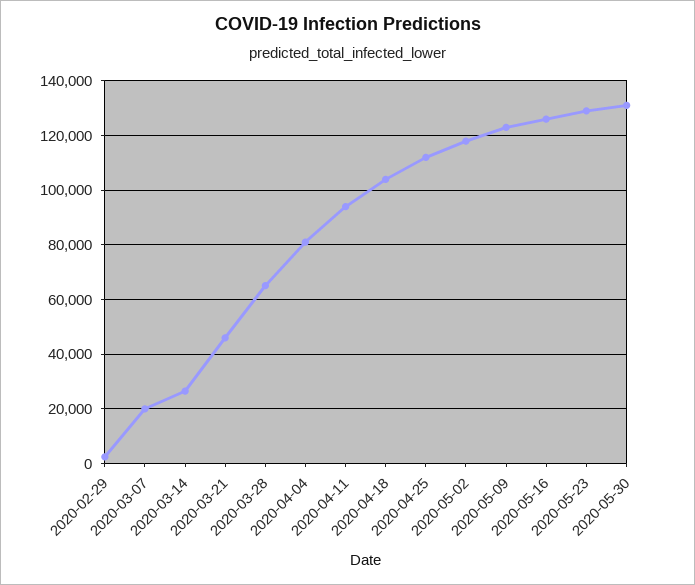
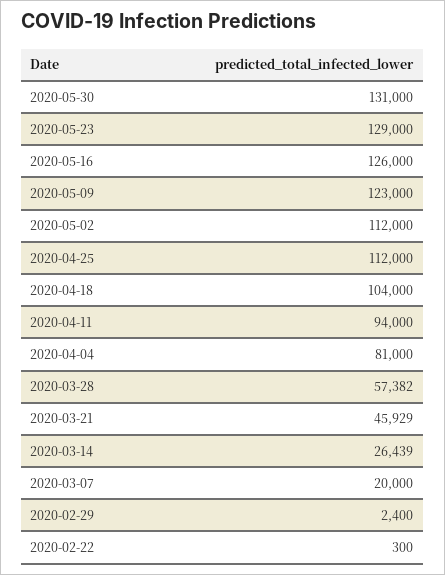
2020-03-28: 65000 -> 57382
2020-05-02: 117500 -> 112000
2020-02-22: none -> 300

